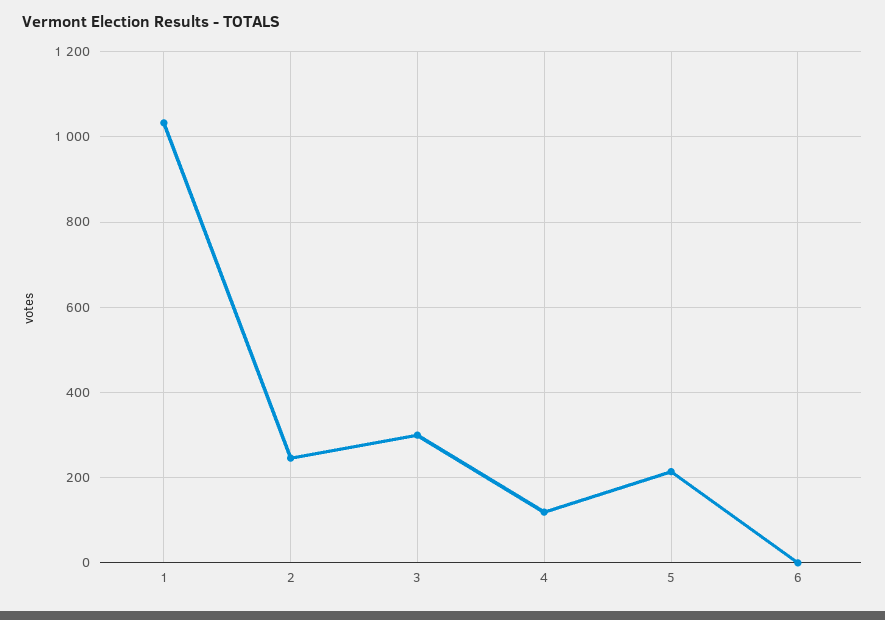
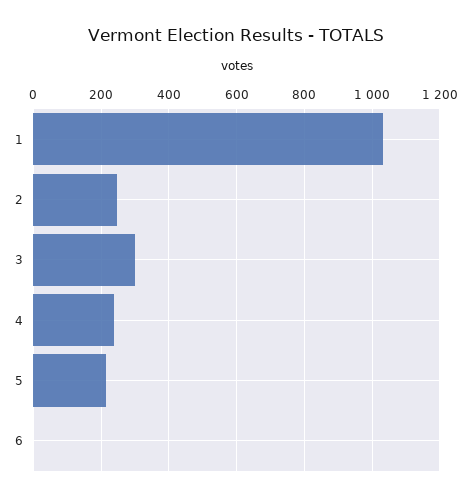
4: 120 -> 240

